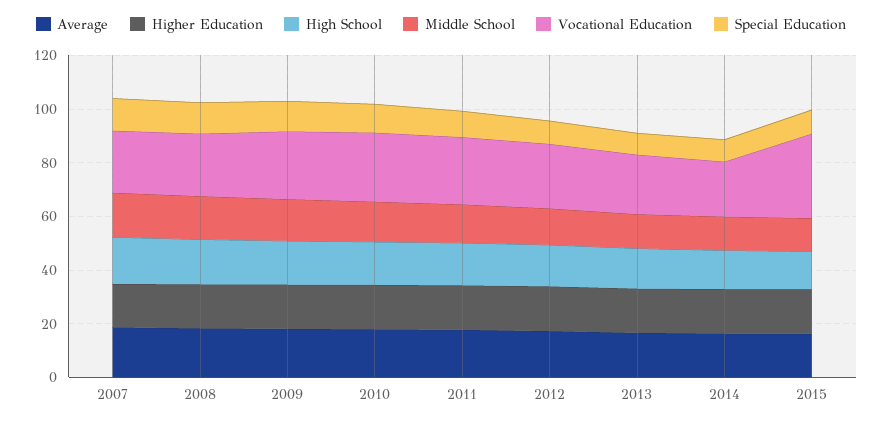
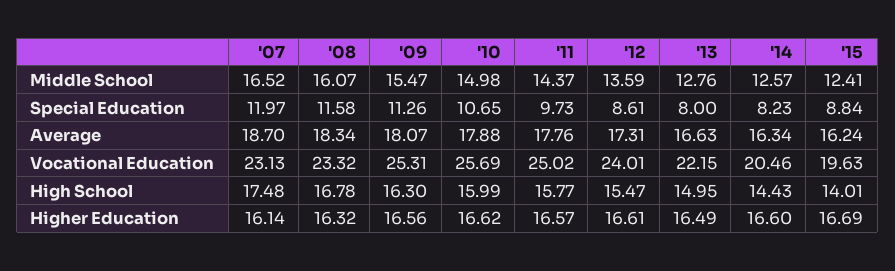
Vocational Education, 2015: 30 -> 19.63

